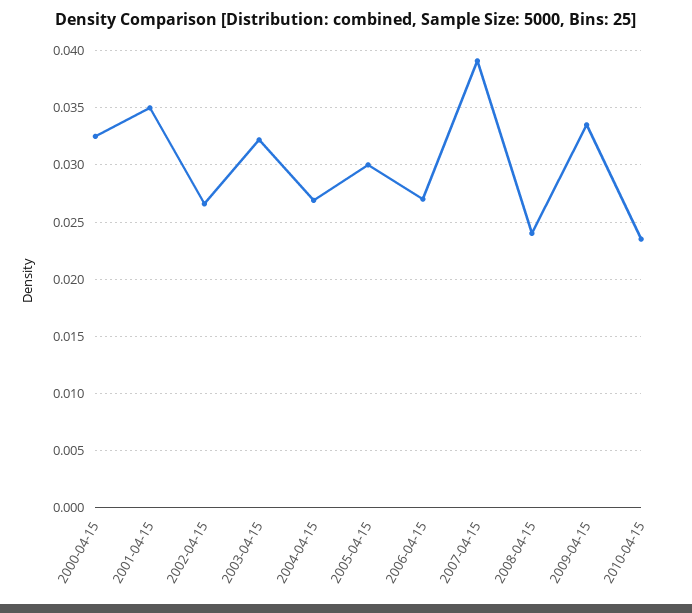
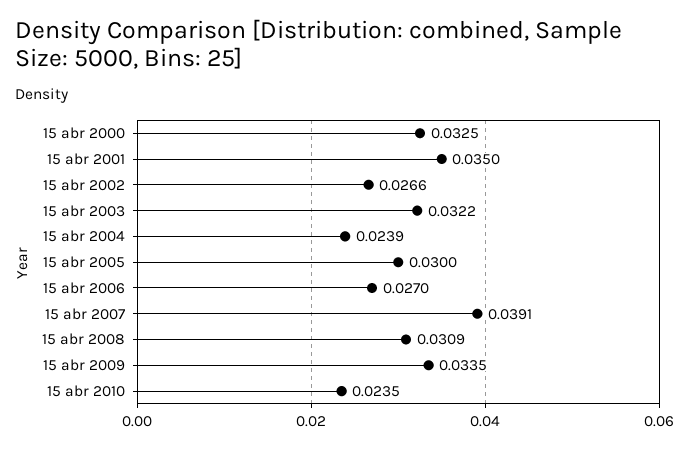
2004-04-15: 0.027 -> 0.0239
2008-04-15: 0.024 -> 0.0309

